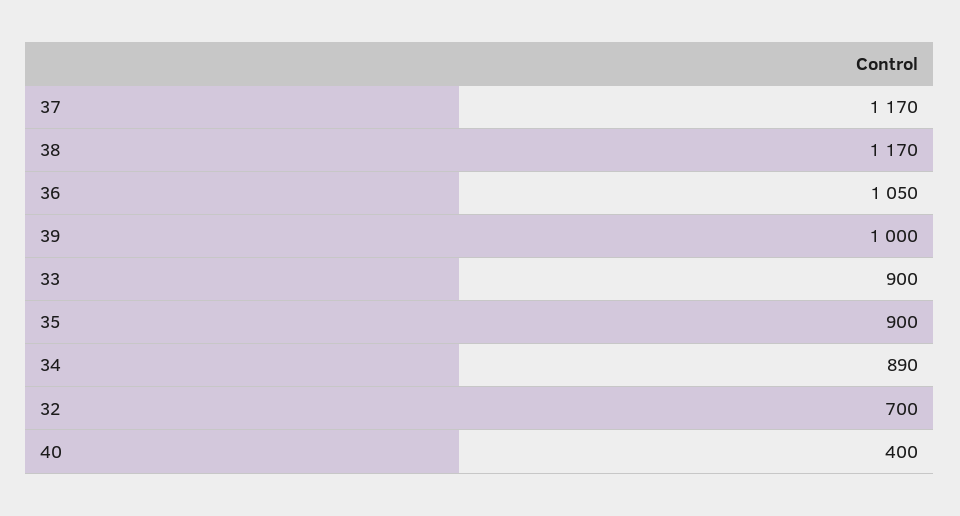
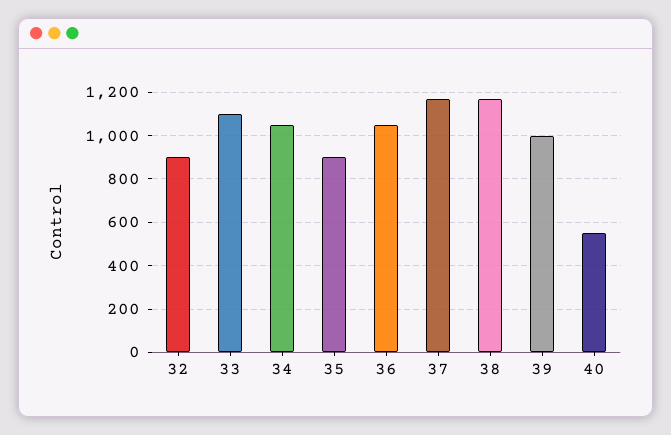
33: 900 -> 1100
34: 890 -> 1050
32: 700 -> 900
40: 400 -> 550

